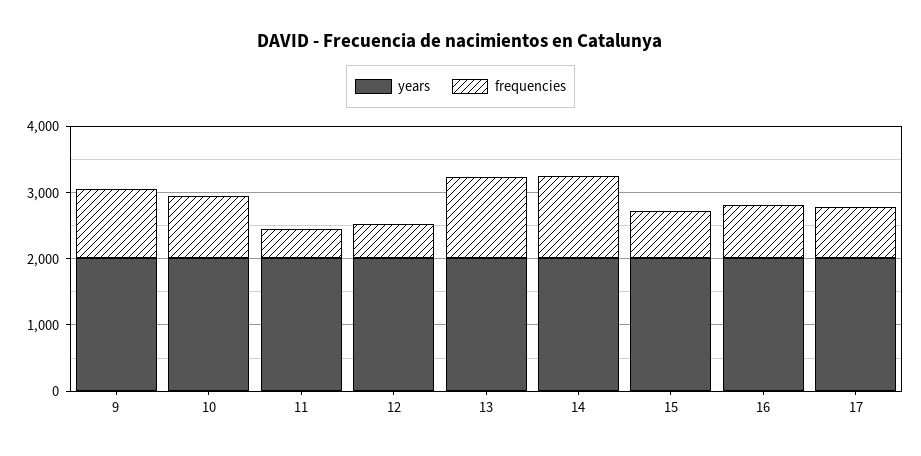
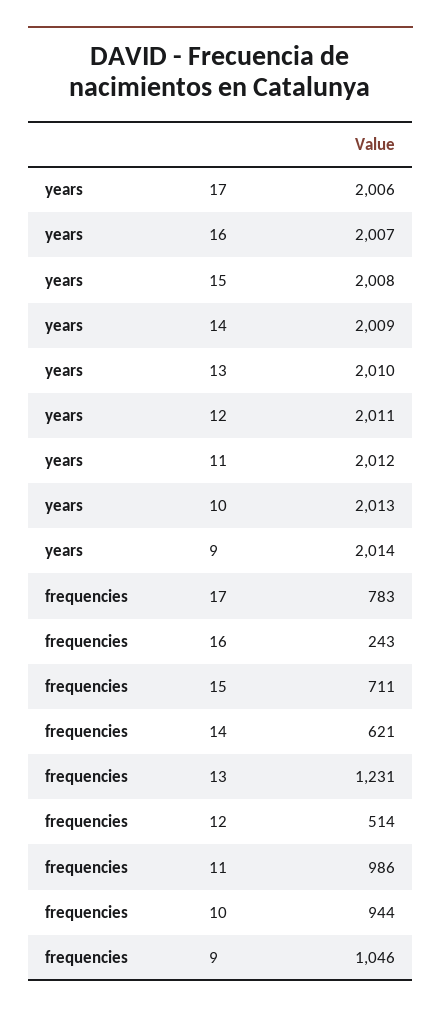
frequencies, 11: 400 -> 986
frequencies, 14: 1200 -> 621
frequencies, 16: 800 -> 243

